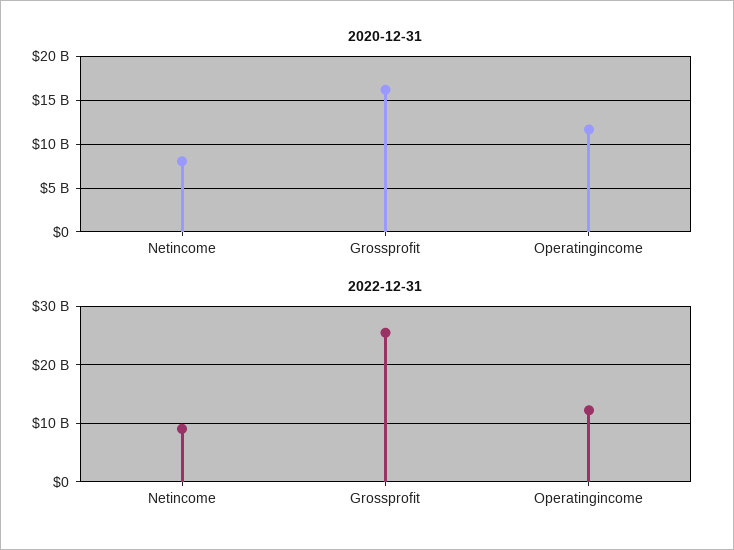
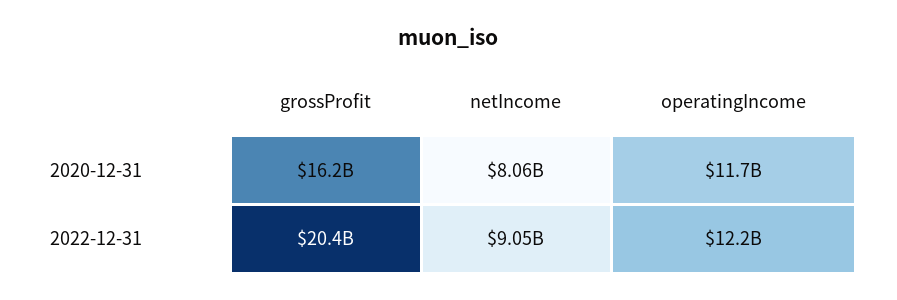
2022-12-31, Grossprofit: 26000000000 -> 20400000000

